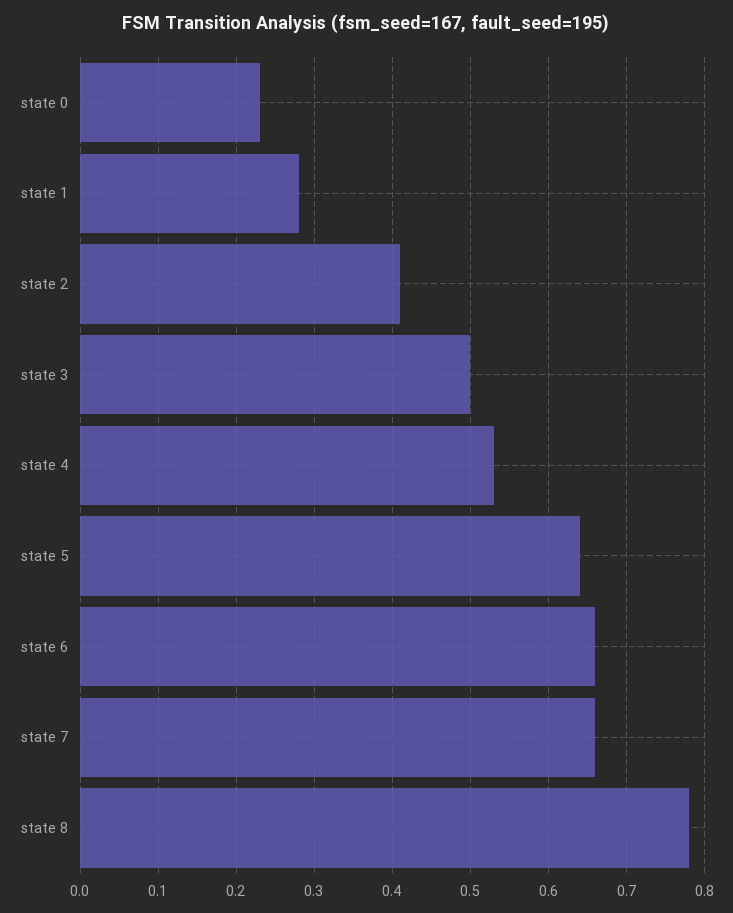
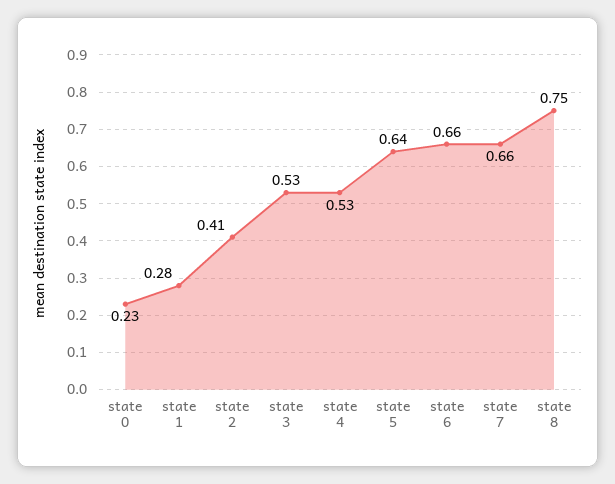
state 3: 0.5 -> 0.53
state 8: 0.78 -> 0.75

